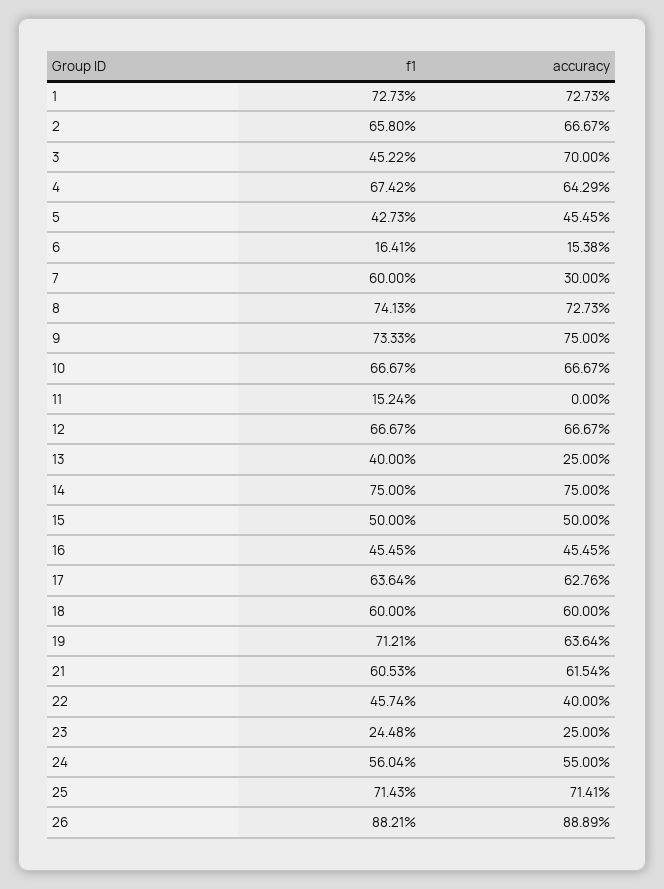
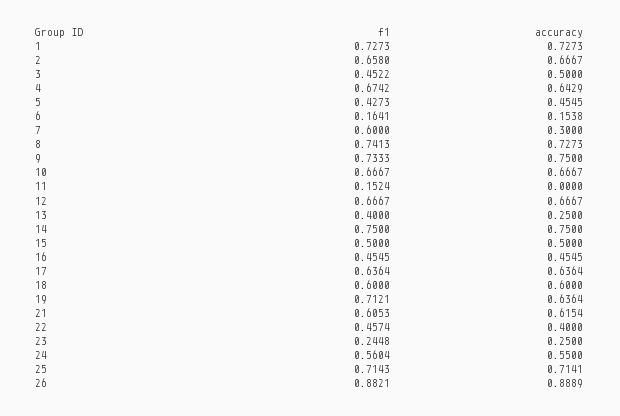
accuracy, 3: 0.7 -> 0.5
accuracy, 17: 0.6276 -> 0.6364

